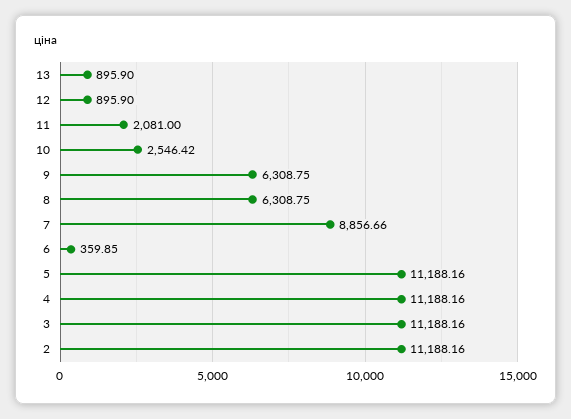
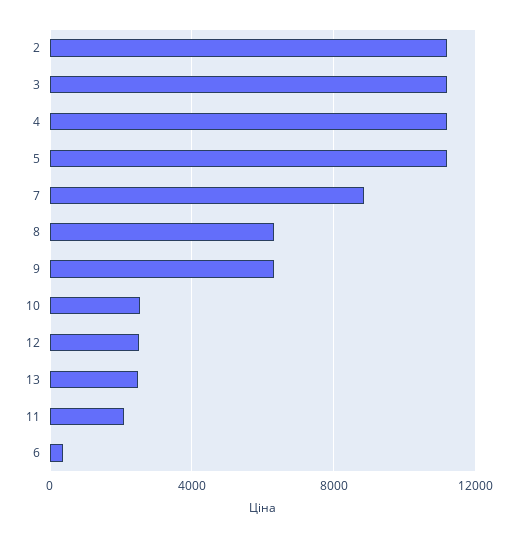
13: 895.9 -> 2500
12: 895.9 -> 2500

